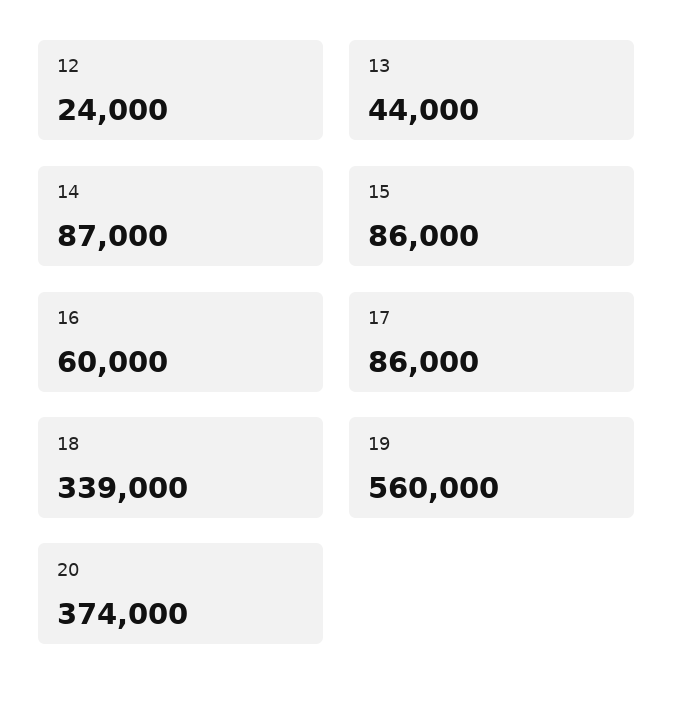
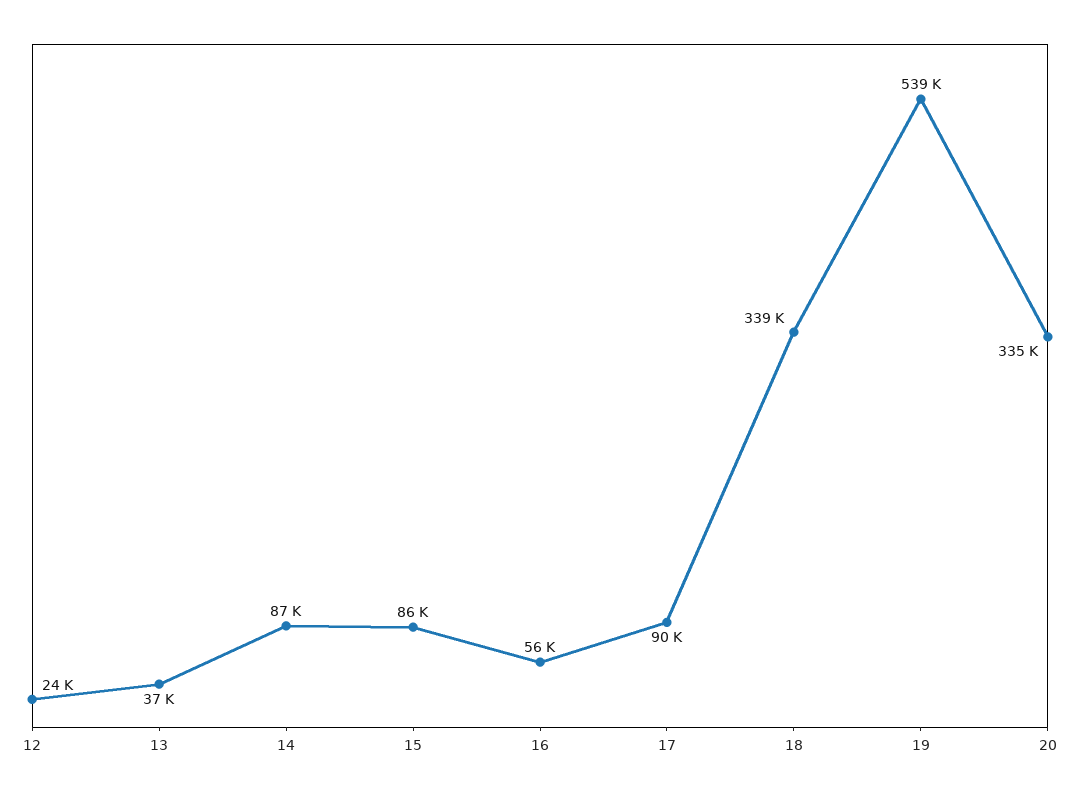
13: 44000 -> 37000
16: 60000 -> 56000
17: 86000 -> 90000
19: 560000 -> 539000
20: 374000 -> 335000

